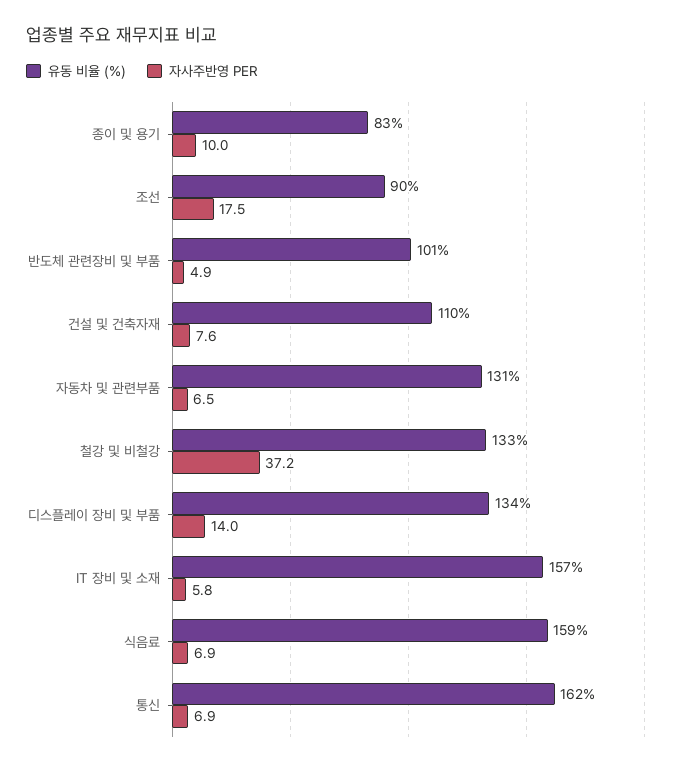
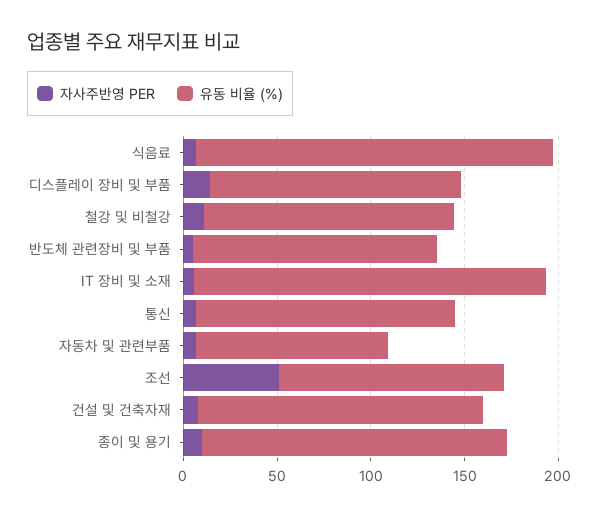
유동 비율 (%), 종이 및 용기: 83 -> 160
유동 비율 (%), 조선: 90 -> 120
자사주반영 PER, 조선: 17.5 -> 50
유동 비율 (%), 반도체 관련장비 및 부품: 101 -> 130
유동 비율 (%), 건설 및 건축자재: 110 -> 150
유동 비율 (%), 자동차 및 관련부품: 131 -> 100
자사주반영 PER, 철강 및 비철강: 37.2 -> 10
유동 비율 (%), IT 장비 및 소재: 157 -> 190
유동 비율 (%), 식음료: 159 -> 190
유동 비율 (%), 통신: 162 -> 140

